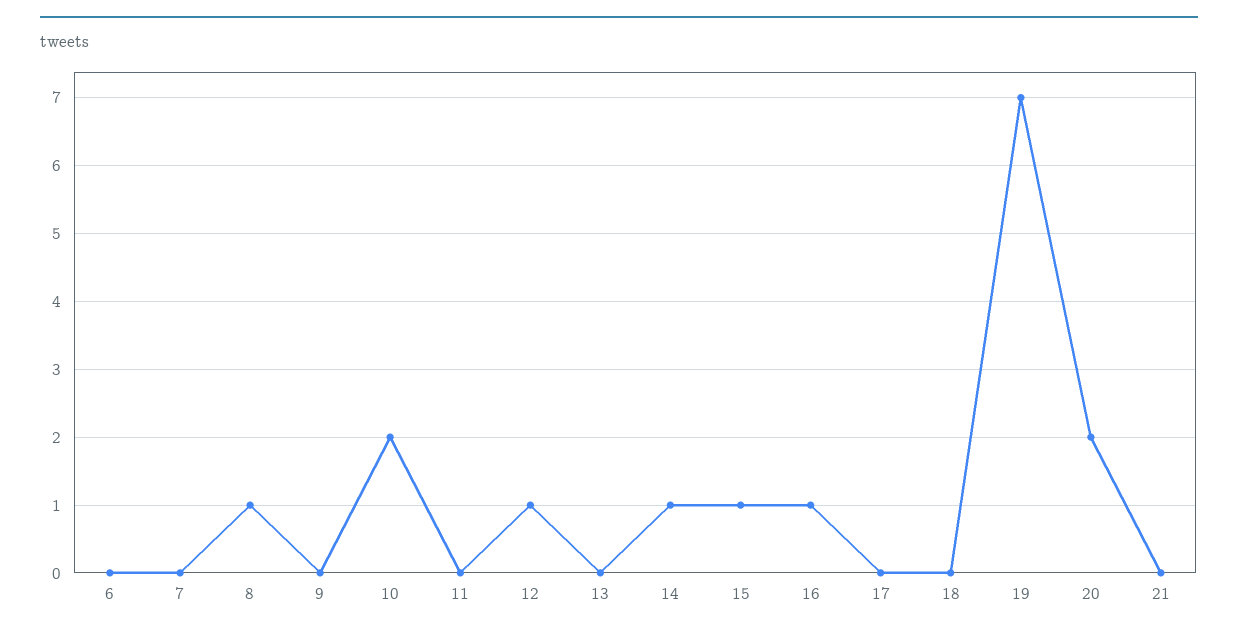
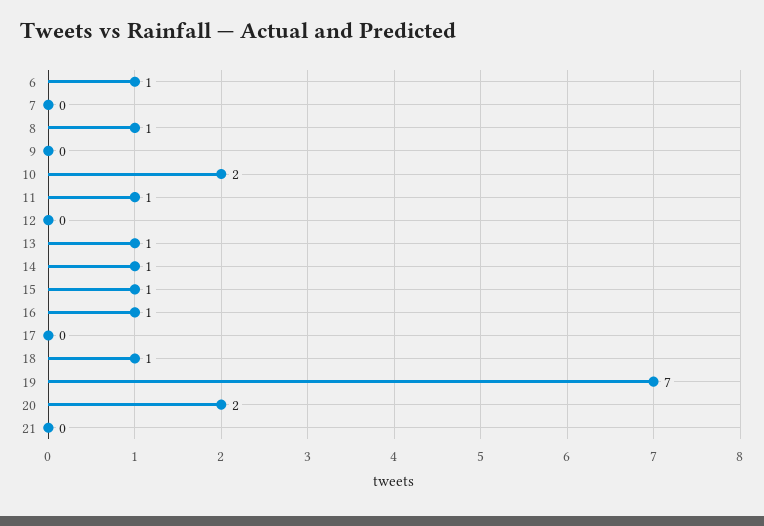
6: 0 -> 1
11: 0 -> 1
12: 1 -> 0
13: 0 -> 1
18: 0 -> 1

